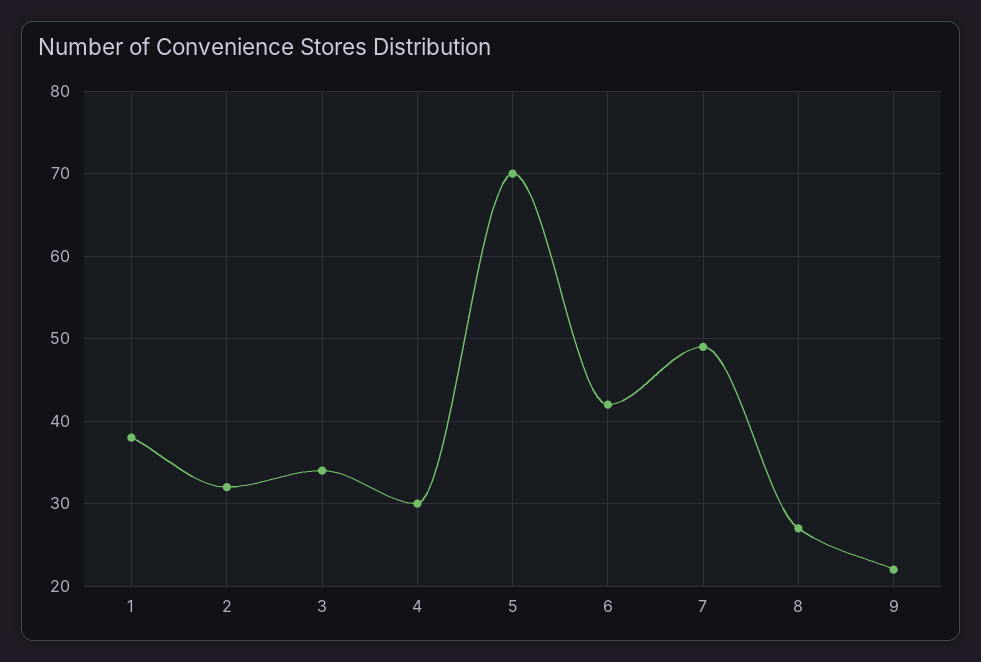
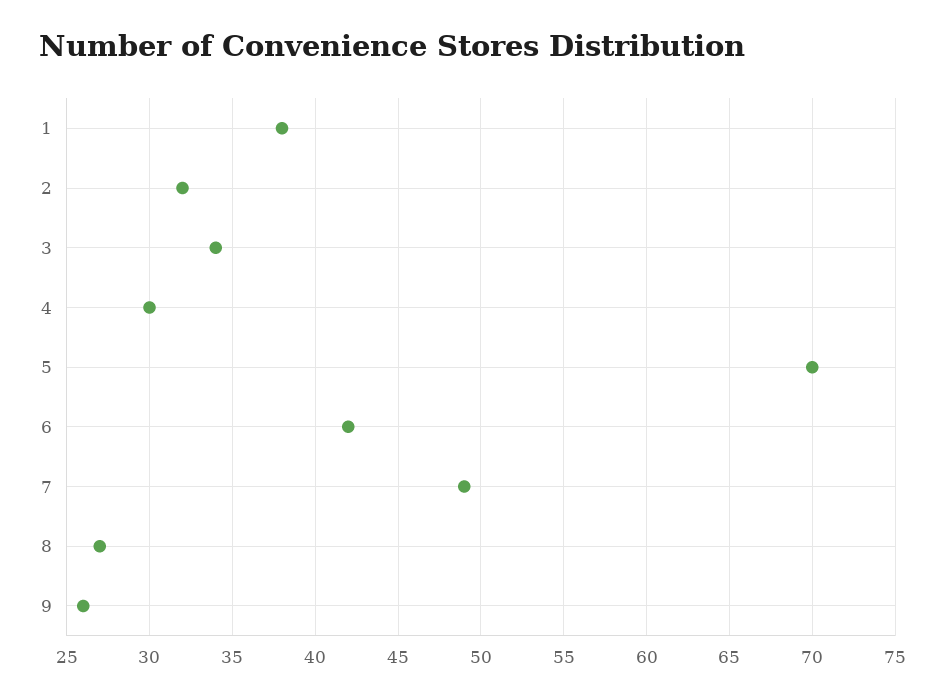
9: 22 -> 26

